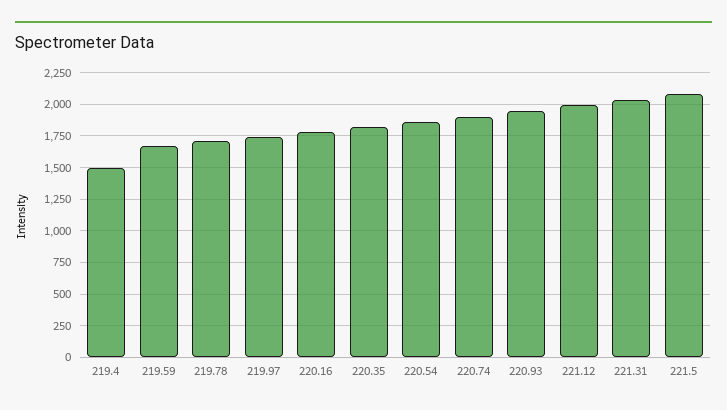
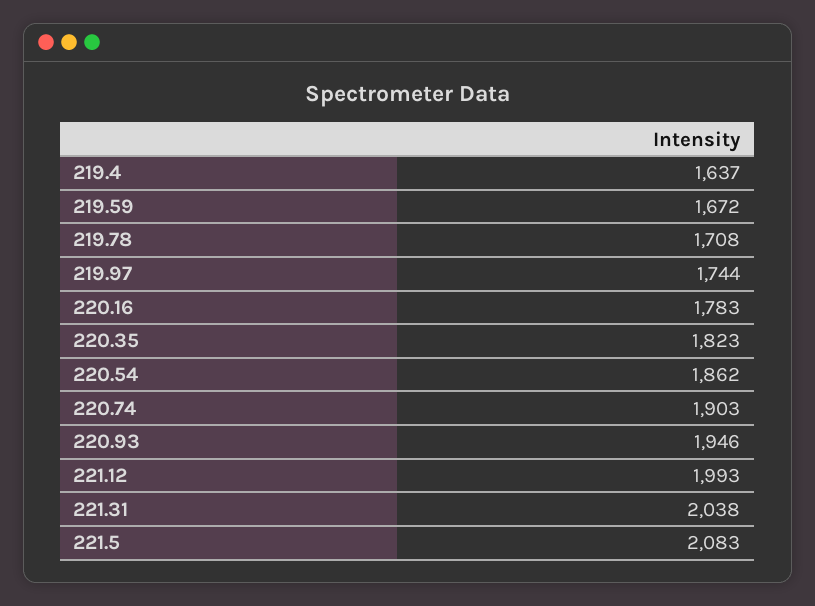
219.4: 1500 -> 1637

